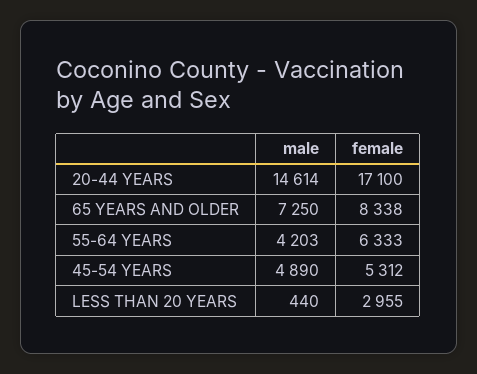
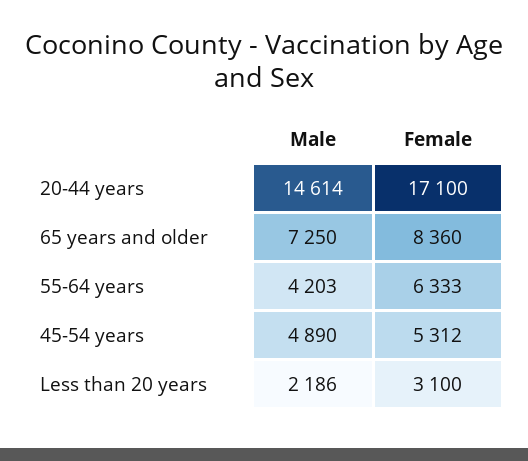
female, 65 YEARS AND OLDER: 8338 -> 8360
male, LESS THAN 20 YEARS: 440 -> 2186
female, LESS THAN 20 YEARS: 2955 -> 3100

